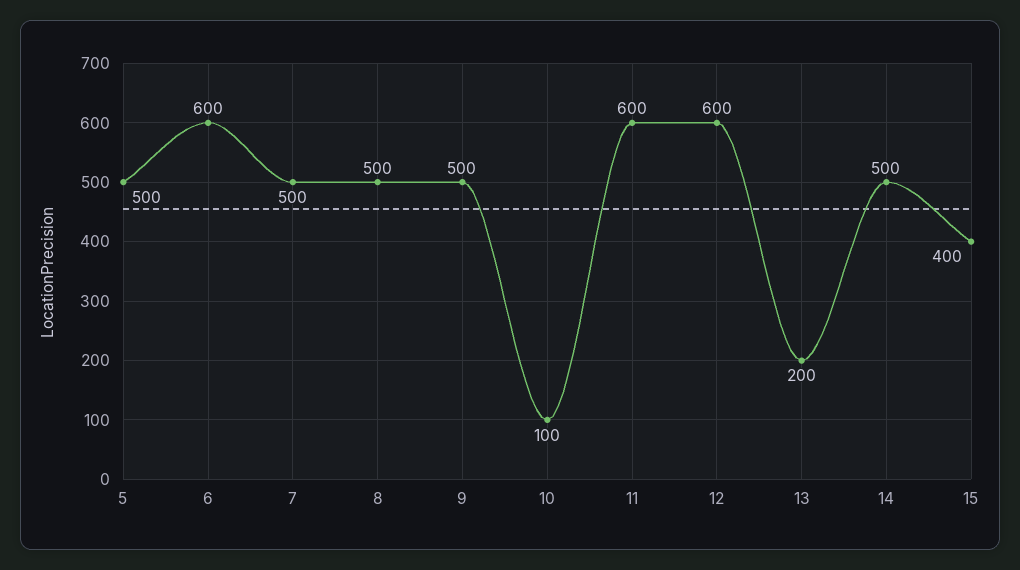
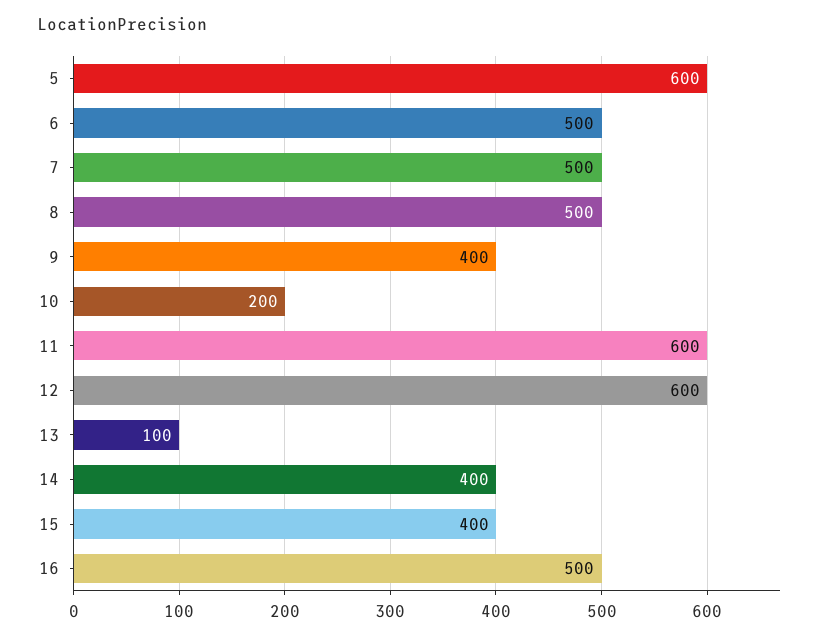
5: 500 -> 600
6: 600 -> 500
9: 500 -> 400
10: 100 -> 200
13: 200 -> 100
14: 500 -> 400
16: none -> 500

